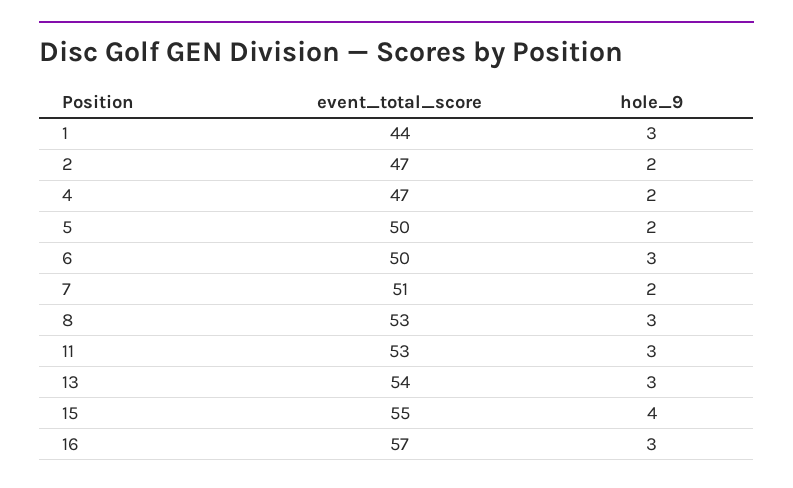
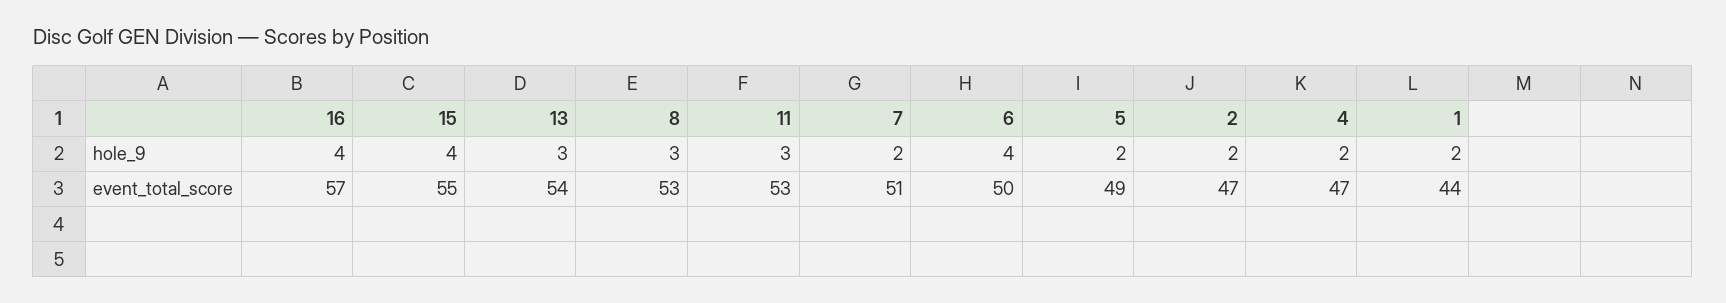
hole_9, 1: 3 -> 2
event_total_score, 5: 50 -> 49
hole_9, 6: 3 -> 4
hole_9, 16: 3 -> 4

